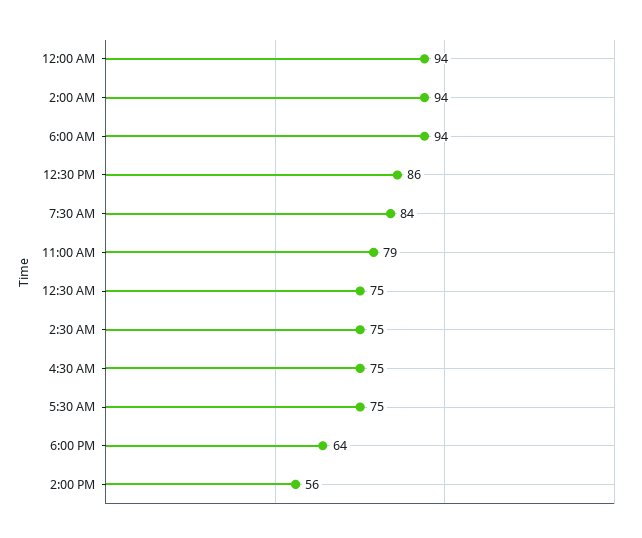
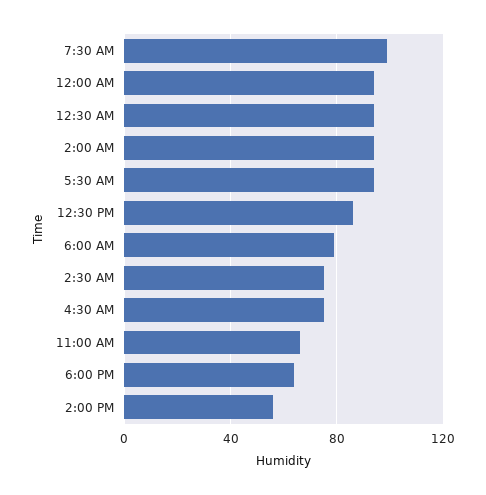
6:00 AM: 94 -> 80
7:30 AM: 84 -> 100
11:00 AM: 79 -> 65
12:30 AM: 75 -> 95
5:30 AM: 75 -> 95

